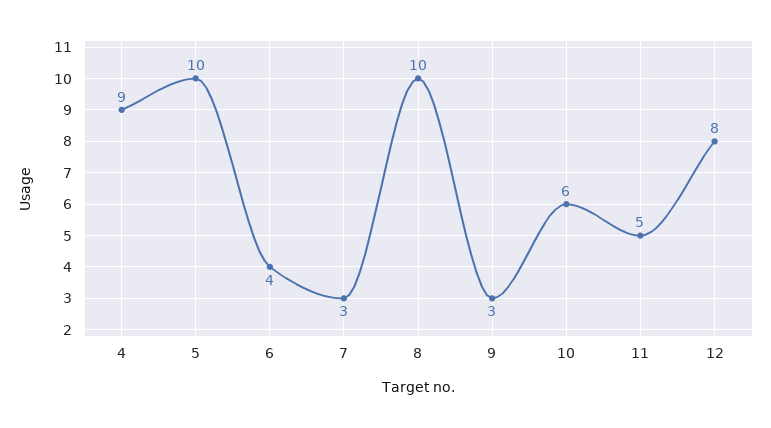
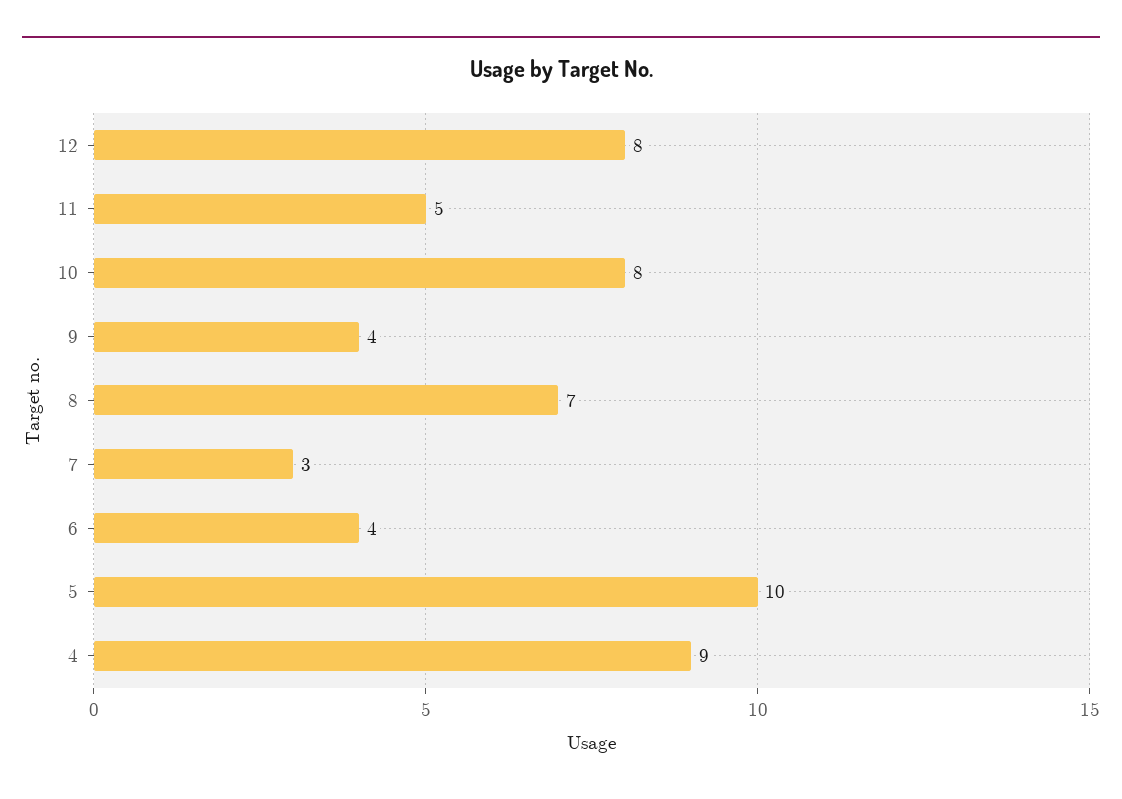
8: 10 -> 7
9: 3 -> 4
10: 6 -> 8

